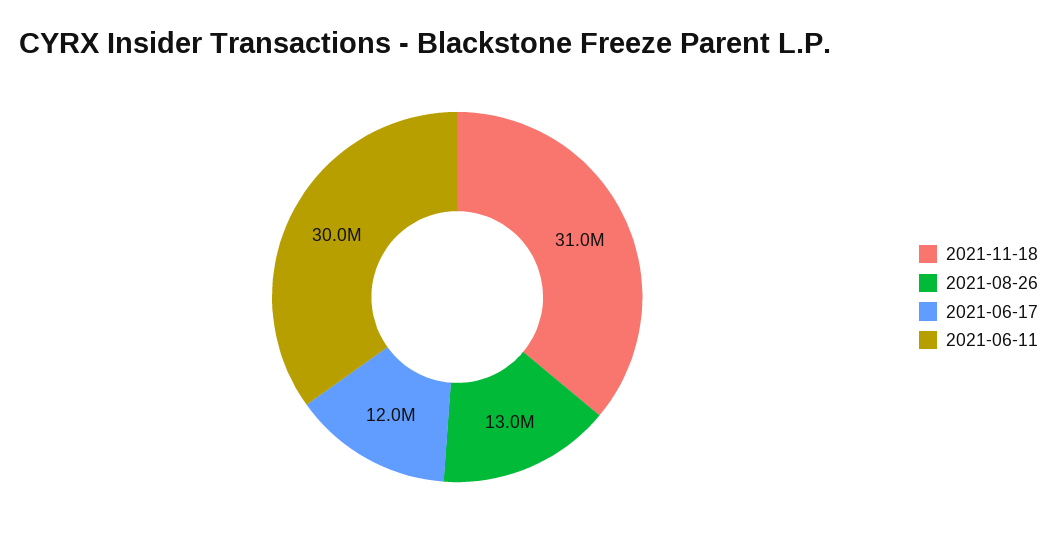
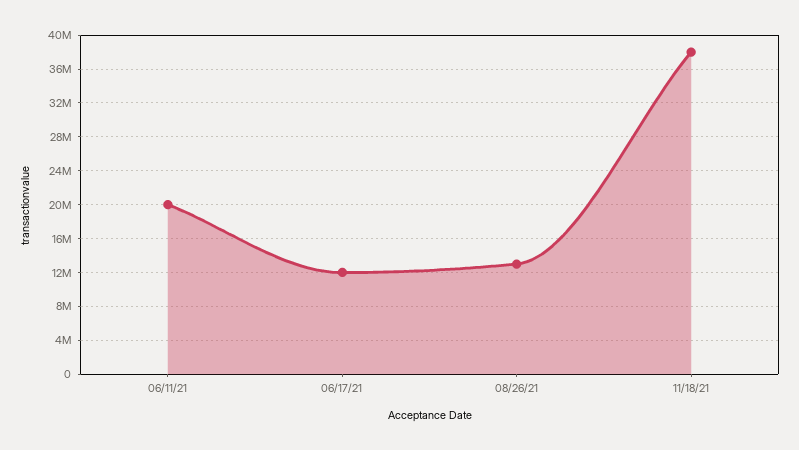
2021-11-18: 31000000 -> 38000000
2021-06-11: 30000000 -> 20000000

